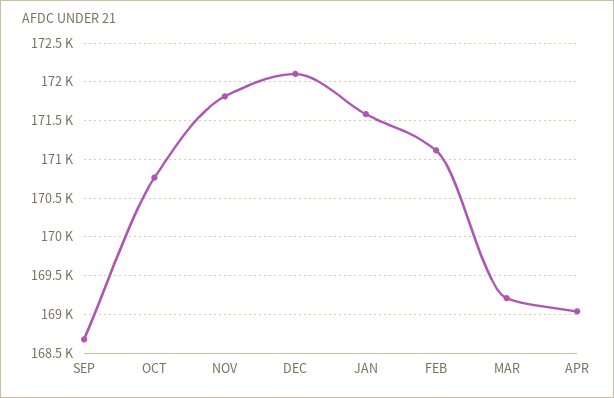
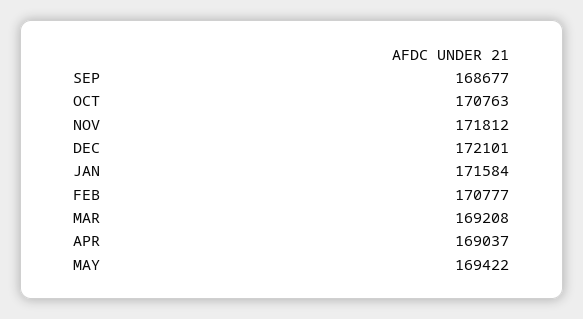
FEB: 171100 -> 170777
MAY: none -> 169422

